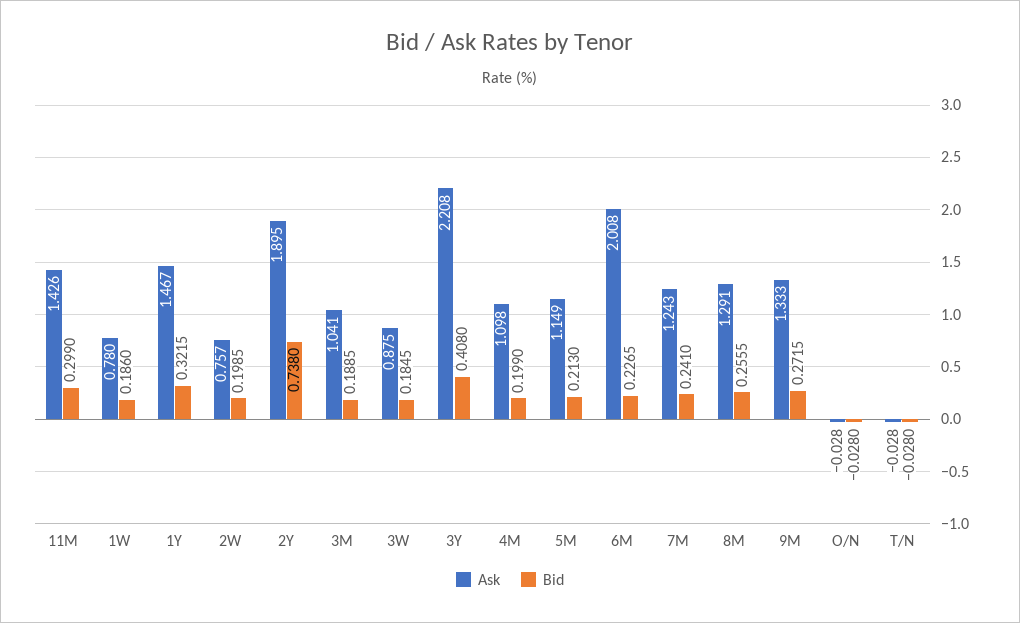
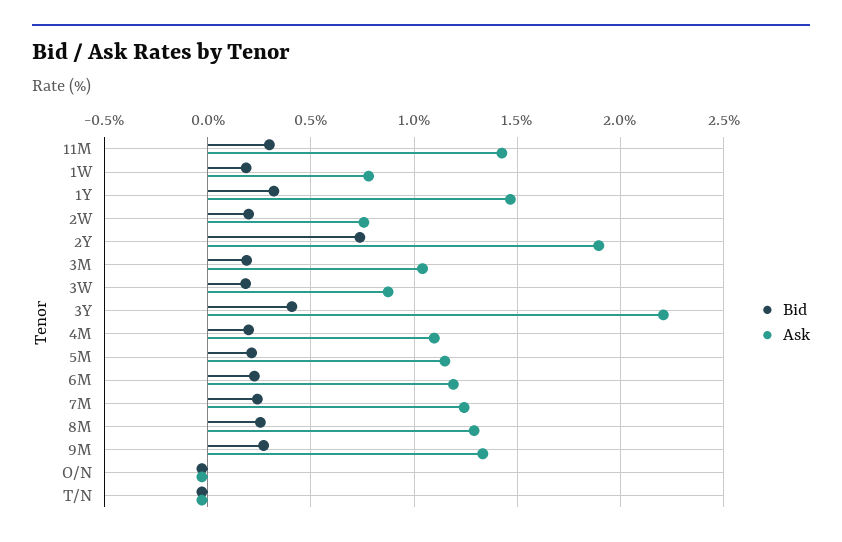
Ask, 6M: 2.008 -> 1.2

